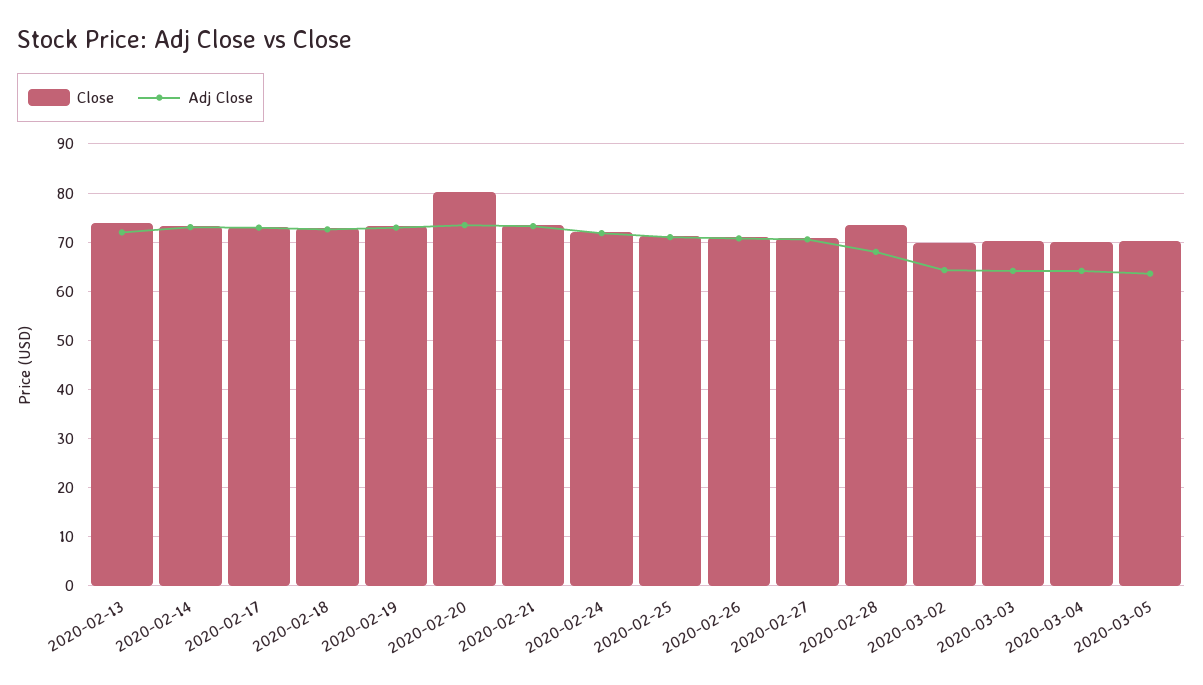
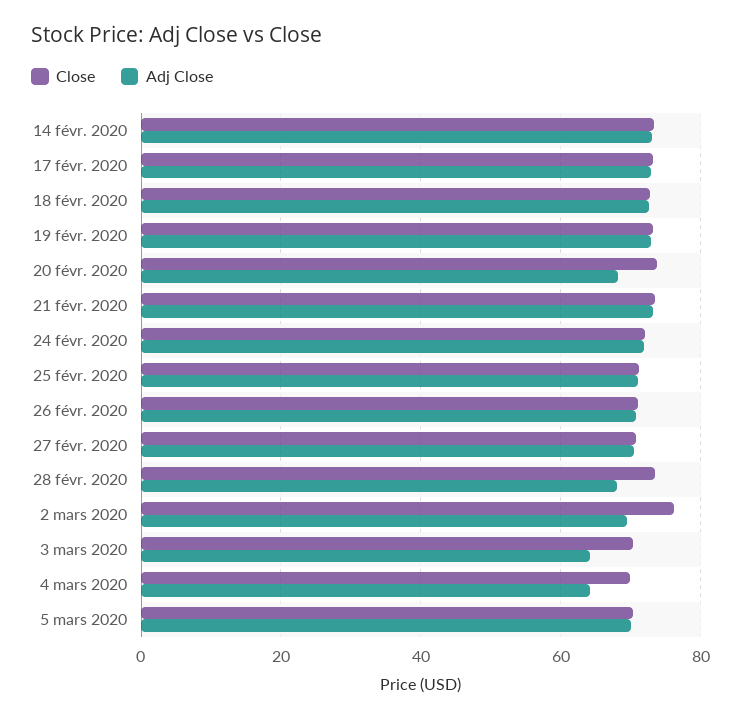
Close, 2020-02-13: 74 -> none
Adj Close, 2020-02-13: 72 -> none
Close, 2020-02-20: 80 -> 74
Adj Close, 2020-02-20: 74 -> 68
Close, 2020-03-02: 70 -> 76
Adj Close, 2020-03-02: 64 -> 70
Adj Close, 2020-03-05: 64 -> 70

